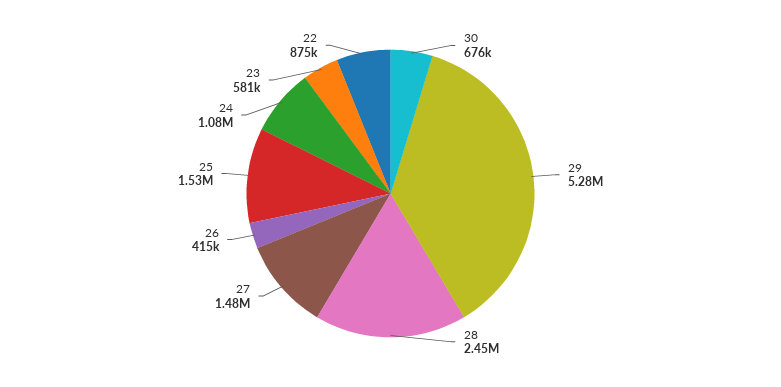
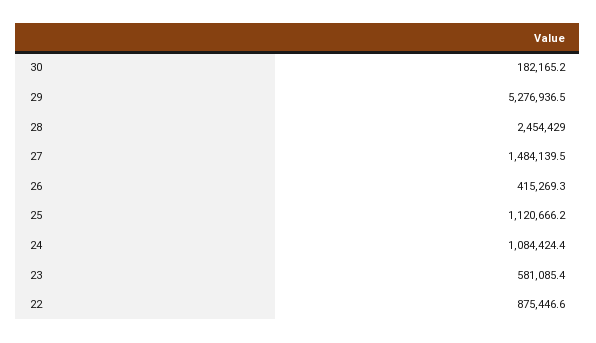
30: 676000 -> 182165.2
25: 1530000 -> 1120666.2

